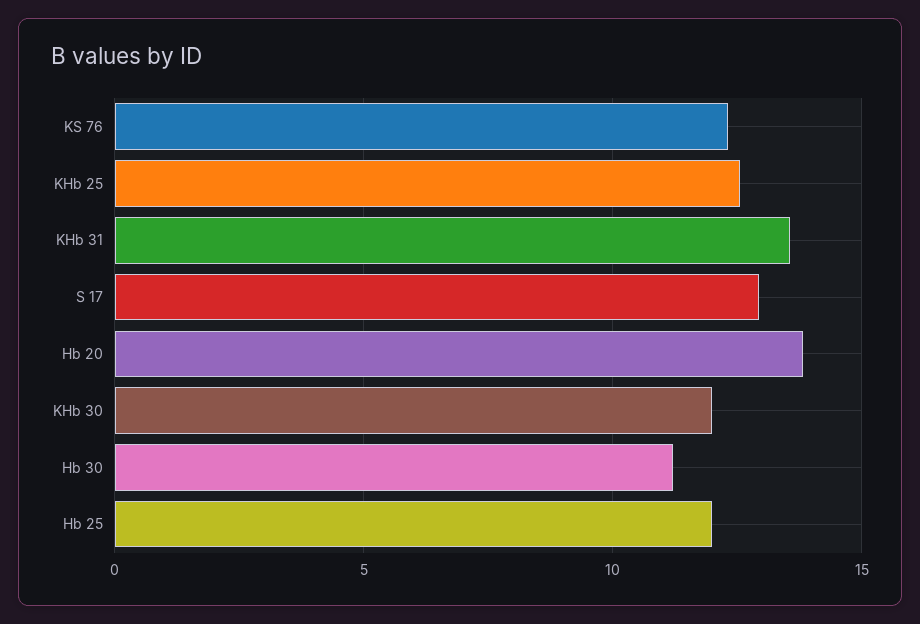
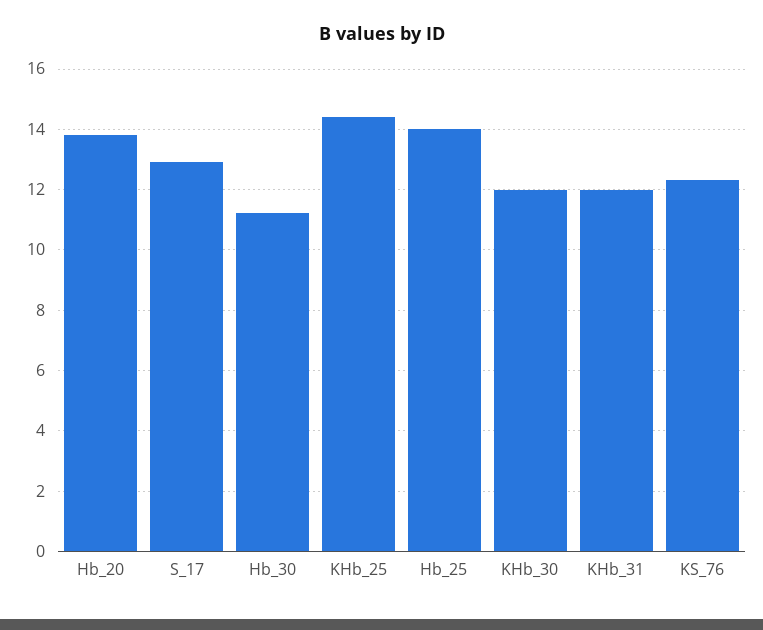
KHb 25: 12.5 -> 14.4
KHb 31: 13.5 -> 12
Hb 25: 12 -> 14

